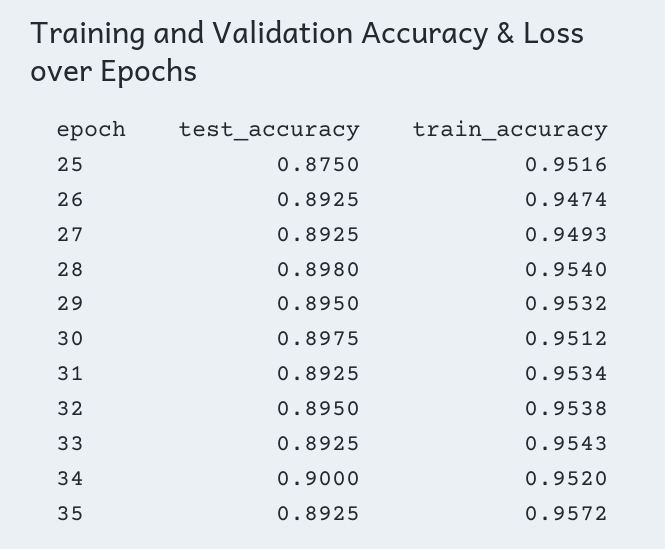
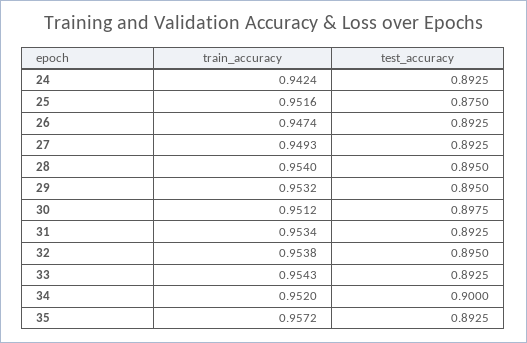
test_accuracy, 28: 0.898 -> 0.895
train_accuracy, 24: none -> 0.9424
test_accuracy, 24: none -> 0.8925

